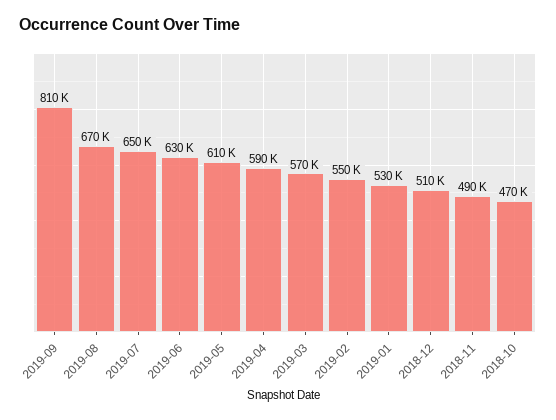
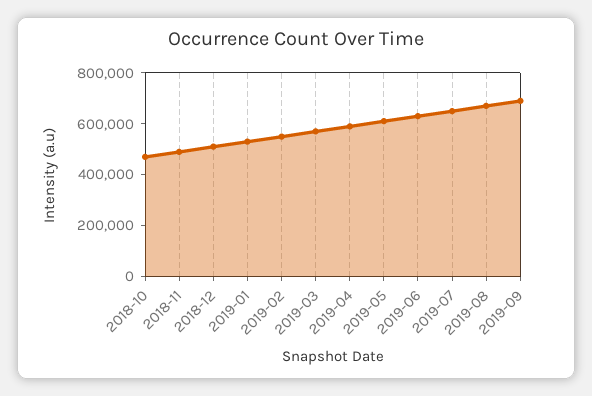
2019-09: 810000 -> 700000

